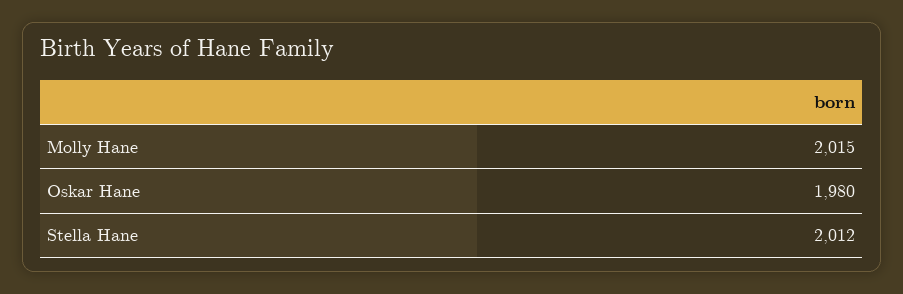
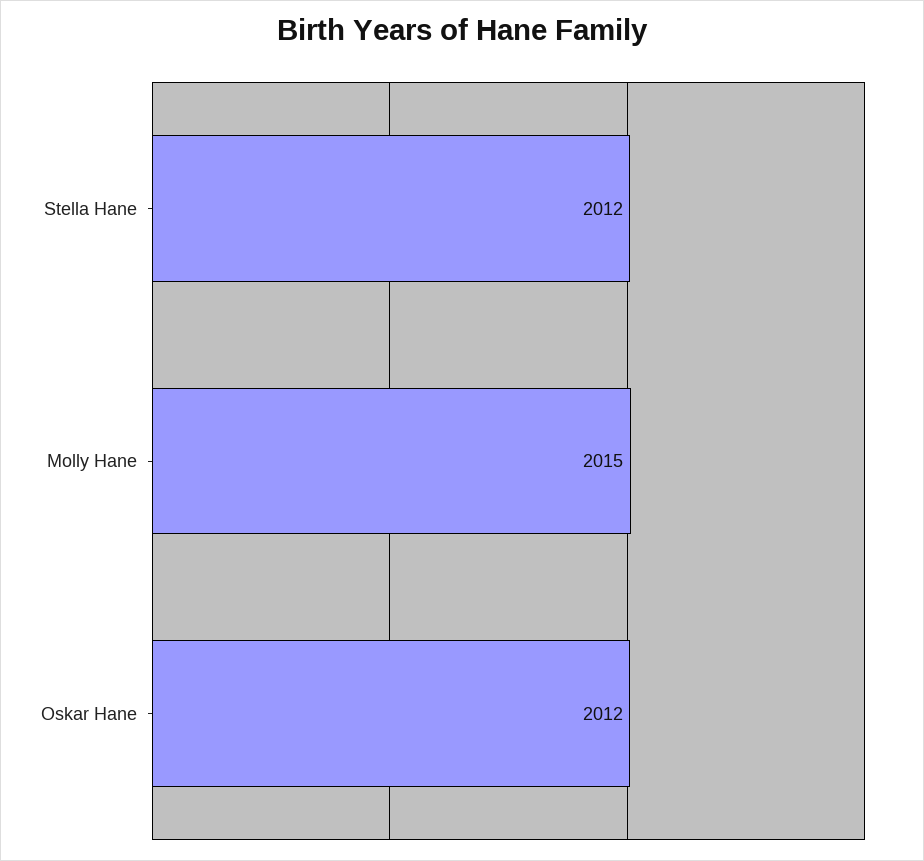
Oskar Hane: 1980 -> 2012

